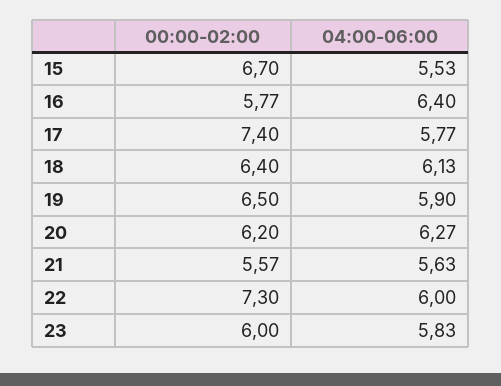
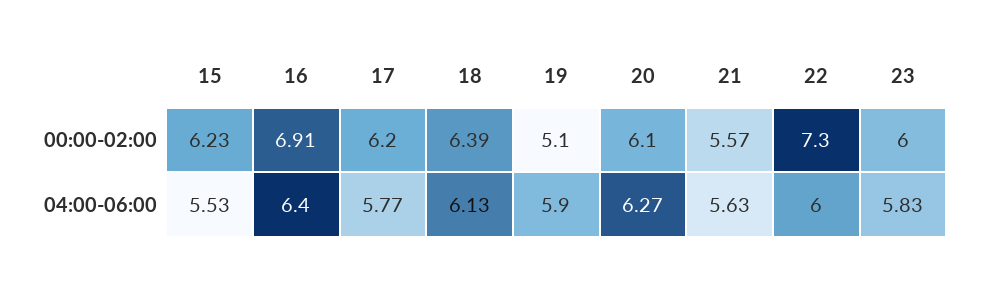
00:00-02:00, 15: 6.7 -> 6.23
00:00-02:00, 16: 5.77 -> 6.91
00:00-02:00, 17: 7.4 -> 6.2
00:00-02:00, 18: 6.4 -> 6.39
00:00-02:00, 19: 6.5 -> 5.1
00:00-02:00, 20: 6.2 -> 6.1

